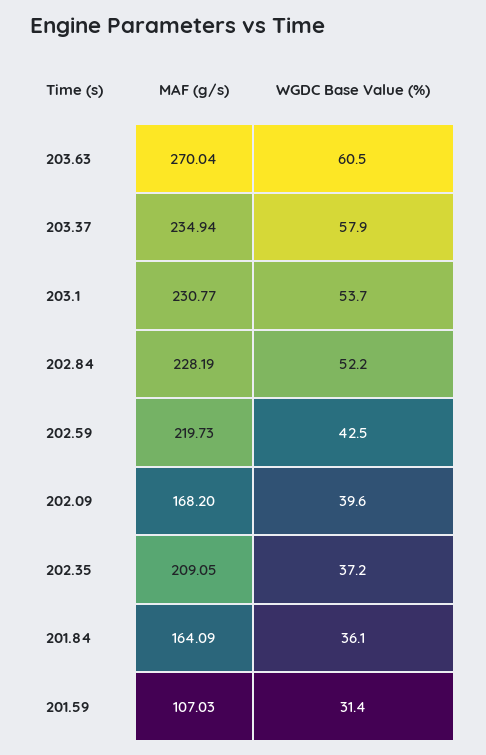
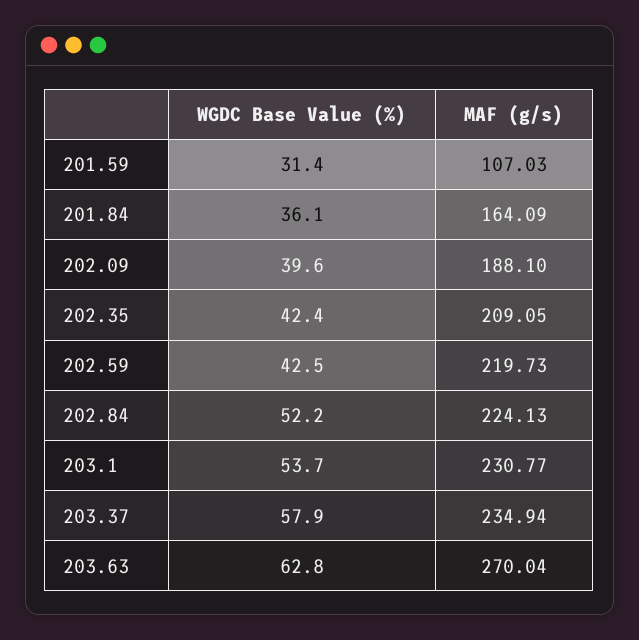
WGDC Base Value (%), 203.63: 60.5 -> 62.8
MAF (g/s), 202.84: 228.19 -> 224.13
MAF (g/s), 202.09: 168.2 -> 188.1
WGDC Base Value (%), 202.35: 37.2 -> 42.4

